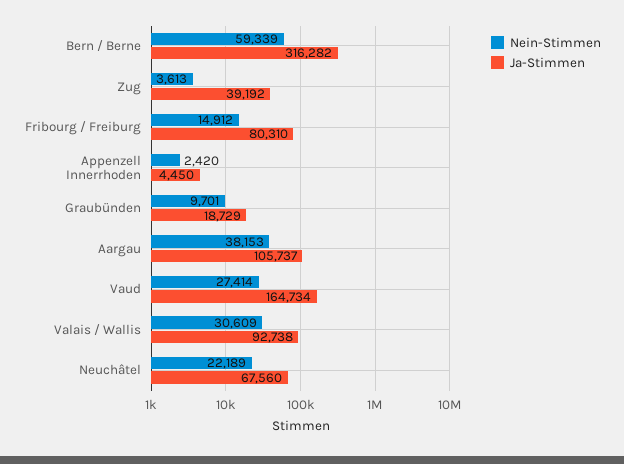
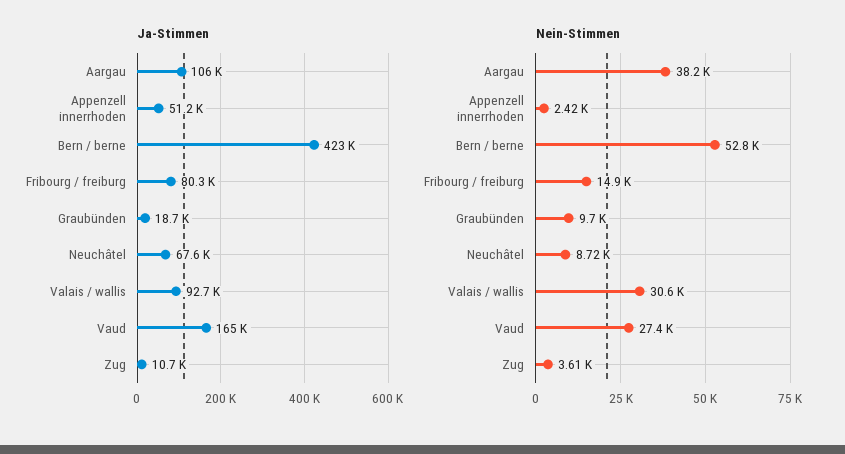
Nein-Stimmen, Bern / Berne: 59339 -> 52800
Ja-Stimmen, Bern / Berne: 316282 -> 423000
Ja-Stimmen, Zug: 39192 -> 10700
Ja-Stimmen, Appenzell Innerrhoden: 4450 -> 51200
Nein-Stimmen, Neuchâtel: 22189 -> 8720

